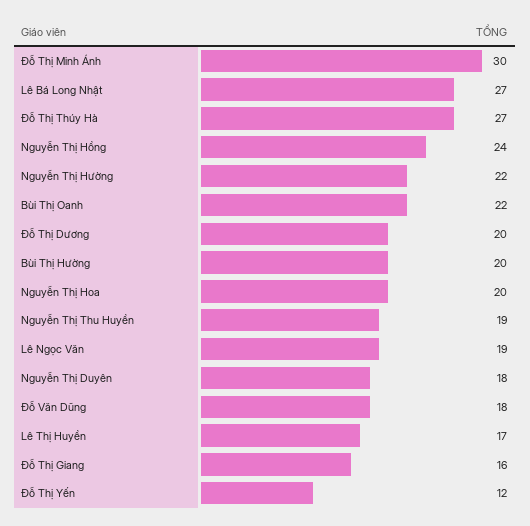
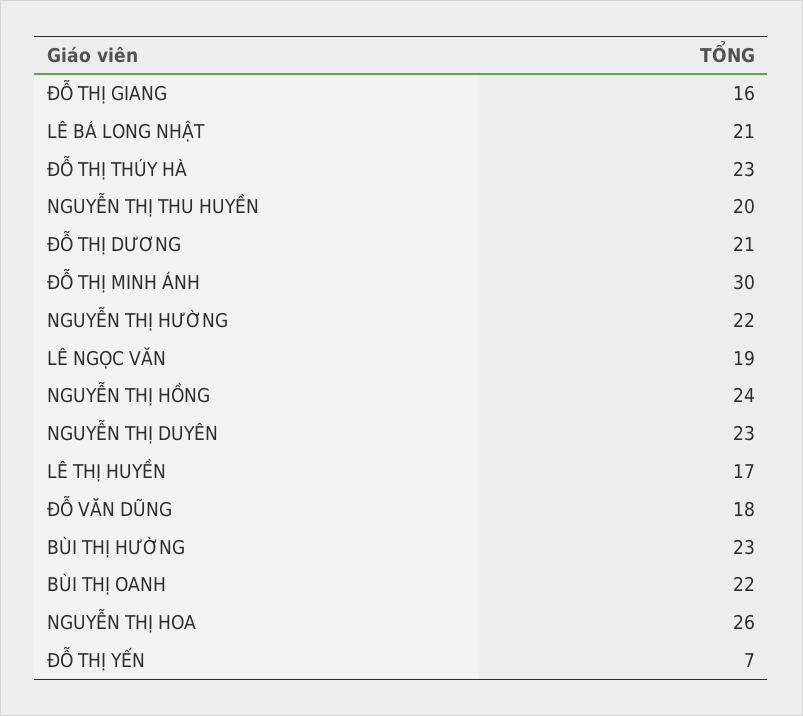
Lê Bá Long Nhật: 27 -> 21
Đỗ Thị Thúy Hà: 27 -> 23
Đỗ Thị Dương: 20 -> 21
Bùi Thị Hường: 20 -> 23
Nguyễn Thị Hoa: 20 -> 26
Nguyễn Thị Thu Huyền: 19 -> 20
Nguyễn Thị Duyên: 18 -> 23
Đỗ Thị Yến: 12 -> 7

